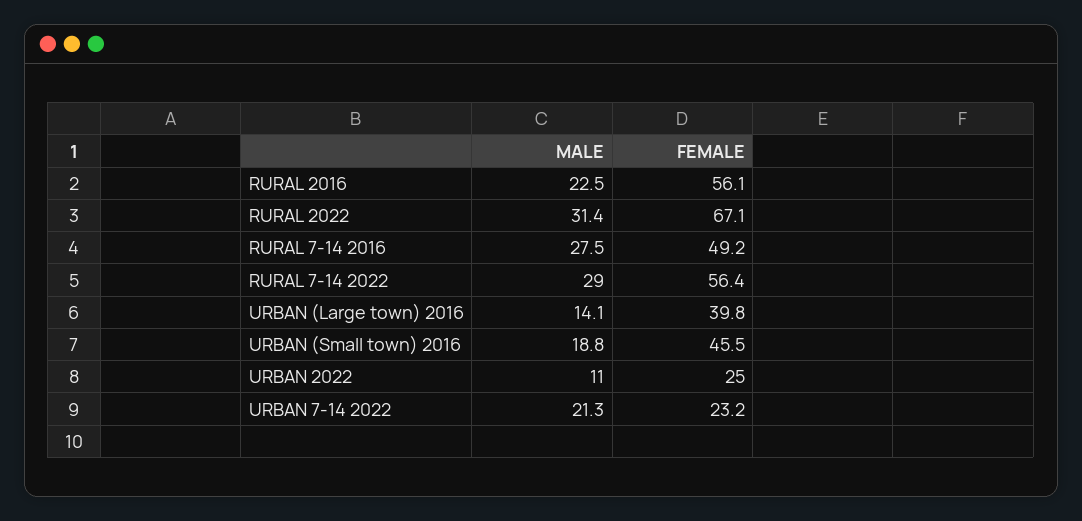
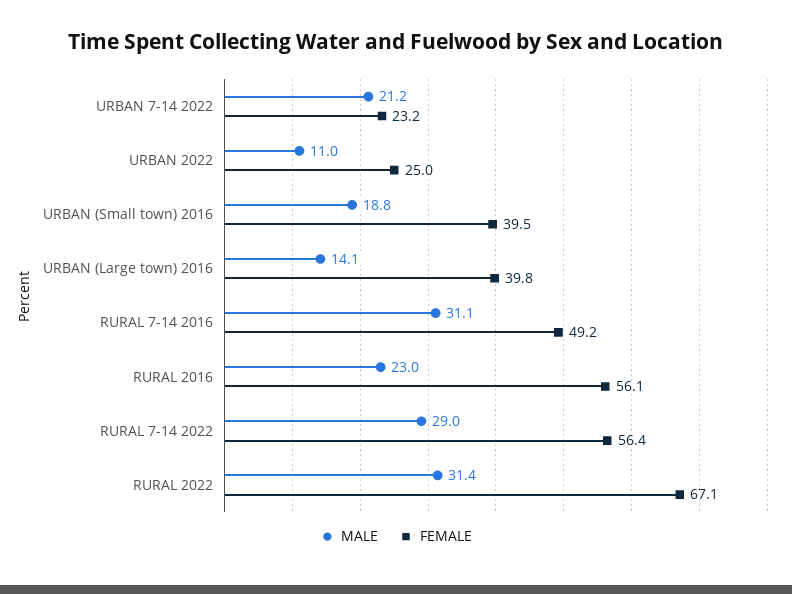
MALE, RURAL 2016: 22.5 -> 23
MALE, RURAL 7-14 2016: 27.5 -> 31.1
FEMALE, URBAN (Small town) 2016: 45.5 -> 39.5
MALE, URBAN 7-14 2022: 21.3 -> 21.2

